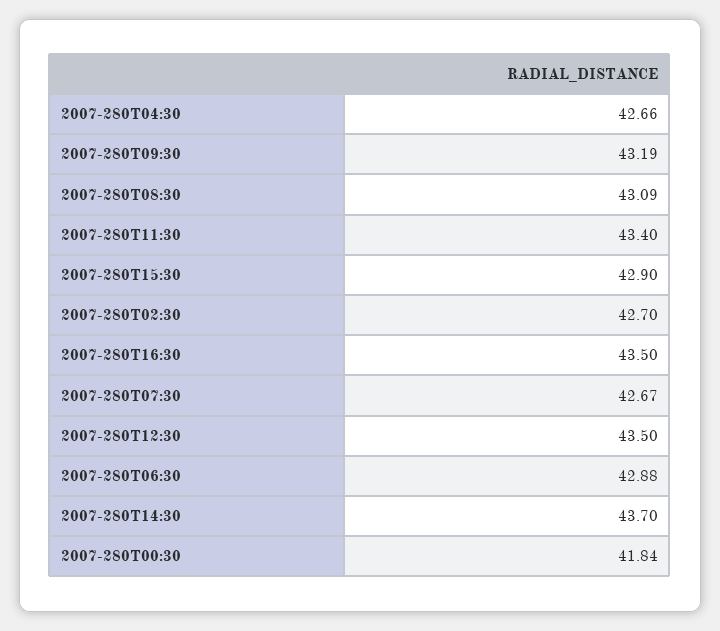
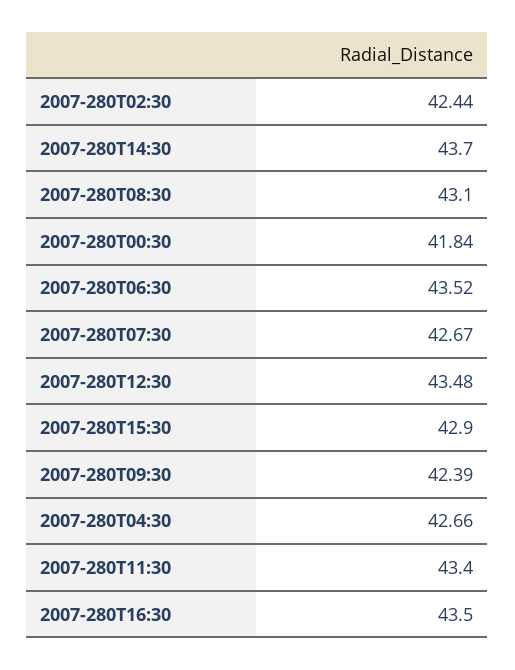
2007-280T09:30: 43.19 -> 42.39
2007-280T08:30: 43.09 -> 43.1
2007-280T02:30: 42.7 -> 42.44
2007-280T12:30: 43.5 -> 43.48
2007-280T06:30: 42.88 -> 43.52

